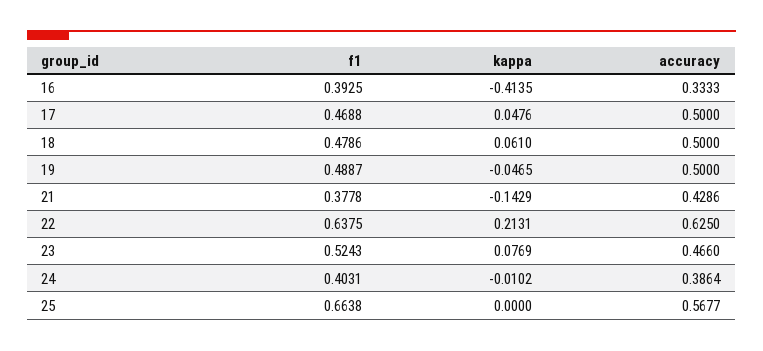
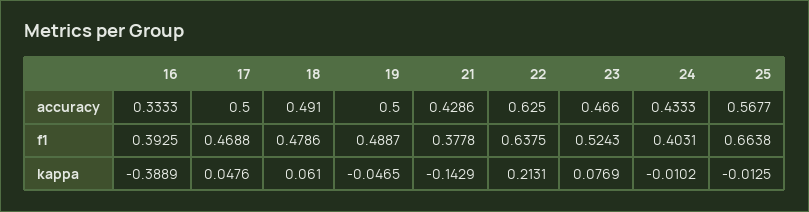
kappa, 16: -0.4135 -> -0.3889
accuracy, 18: 0.5 -> 0.491
accuracy, 24: 0.3864 -> 0.4333
kappa, 25: 0 -> -0.0125

